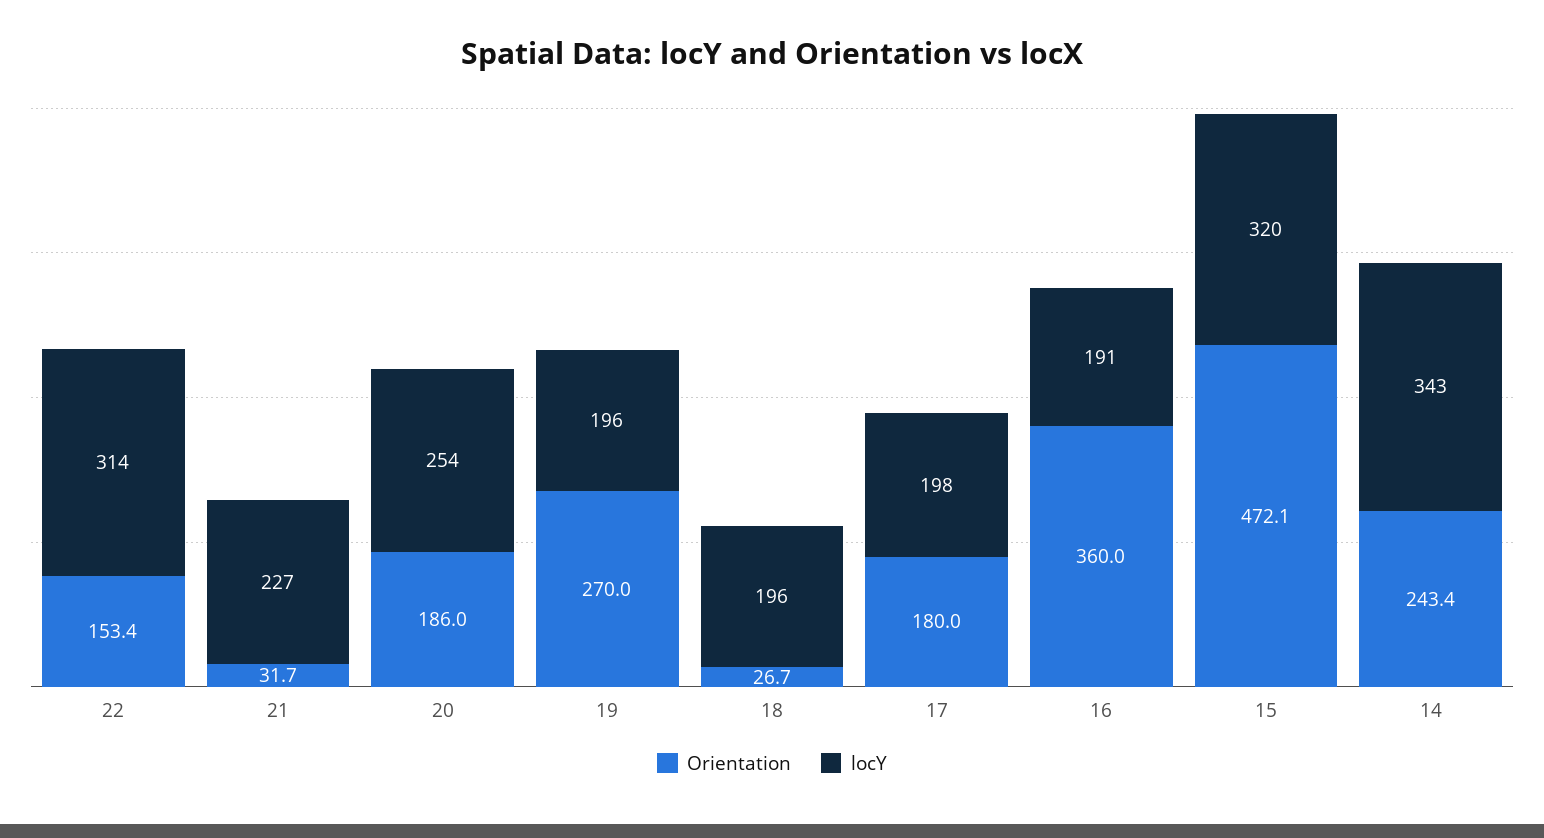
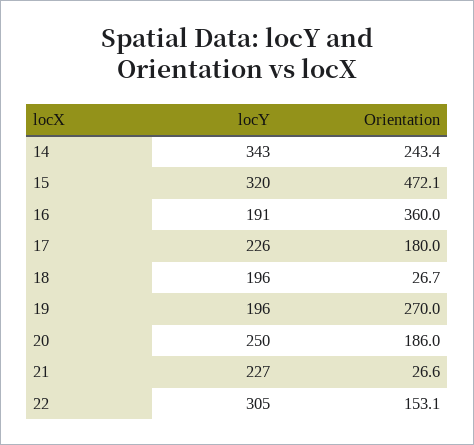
Orientation, 22: 153.4 -> 153.1
locY, 22: 314 -> 305
Orientation, 21: 31.7 -> 26.6
locY, 20: 254 -> 250
locY, 17: 198 -> 226

